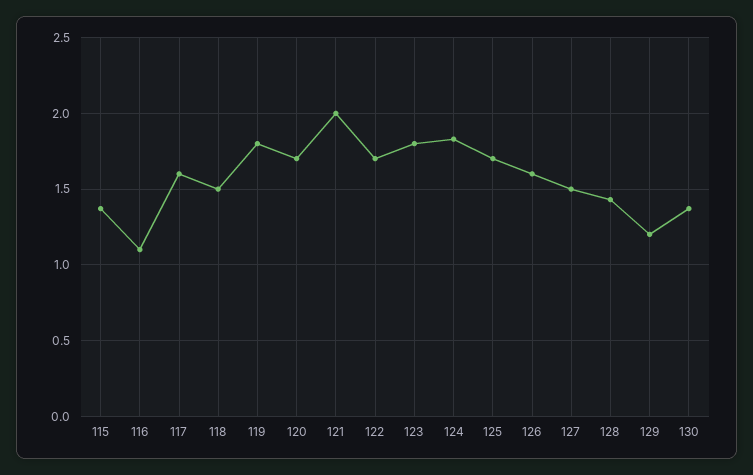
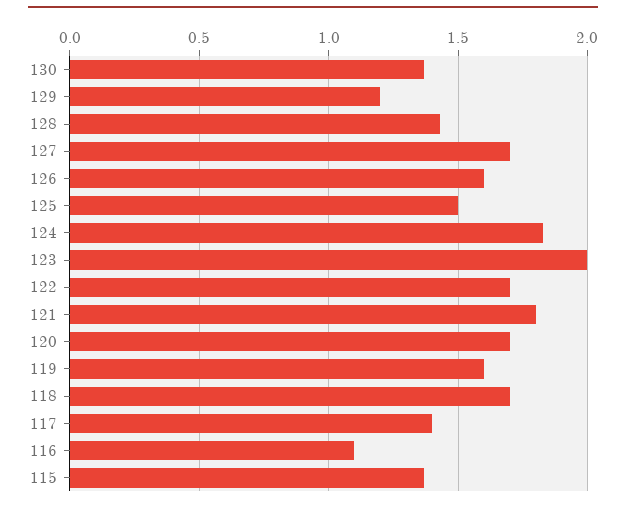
117: 1.6 -> 1.4
118: 1.5 -> 1.7
119: 1.8 -> 1.6
121: 2 -> 1.8
123: 1.8 -> 2
125: 1.7 -> 1.5
127: 1.5 -> 1.7

